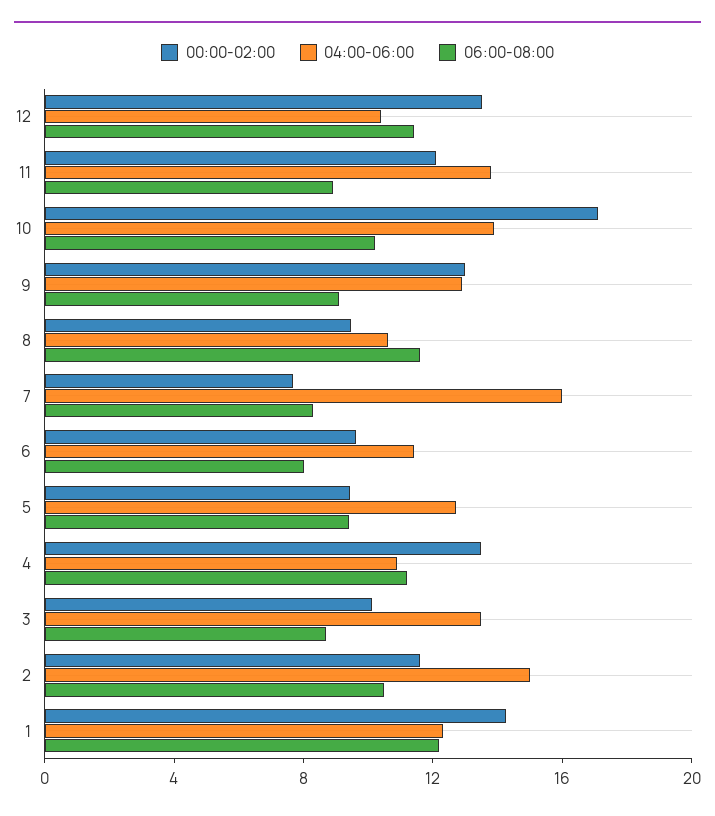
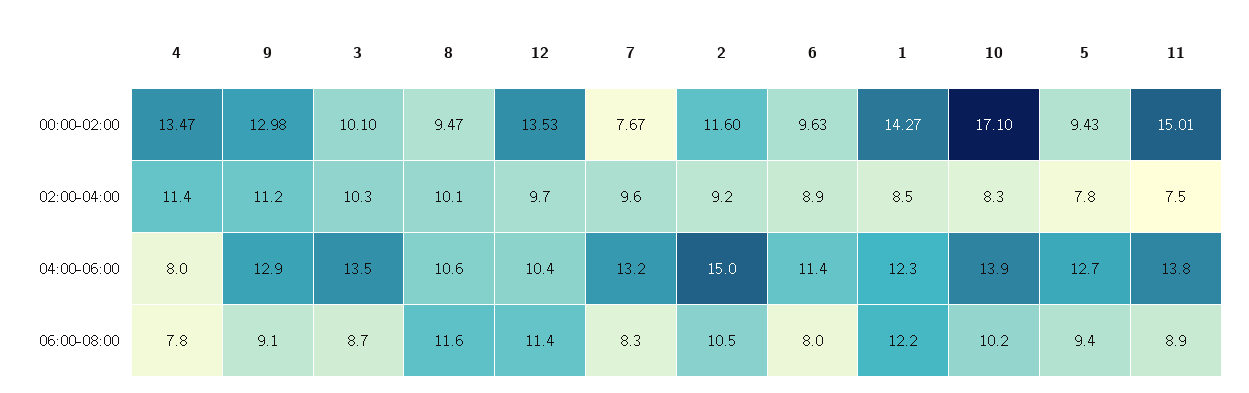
00:00-02:00, 11: 12 -> 15.01
04:00-06:00, 7: 16 -> 13.2
04:00-06:00, 4: 11 -> 8
06:00-08:00, 4: 11 -> 7.8
02:00-04:00, 4: none -> 11.4
02:00-04:00, 9: none -> 11.2
02:00-04:00, 3: none -> 10.3
02:00-04:00, 8: none -> 10.1
02:00-04:00, 12: none -> 9.7
02:00-04:00, 7: none -> 9.6
02:00-04:00, 2: none -> 9.2
02:00-04:00, 6: none -> 8.9
02:00-04:00, 1: none -> 8.5
02:00-04:00, 10: none -> 8.3
02:00-04:00, 5: none -> 7.8
02:00-04:00, 11: none -> 7.5

